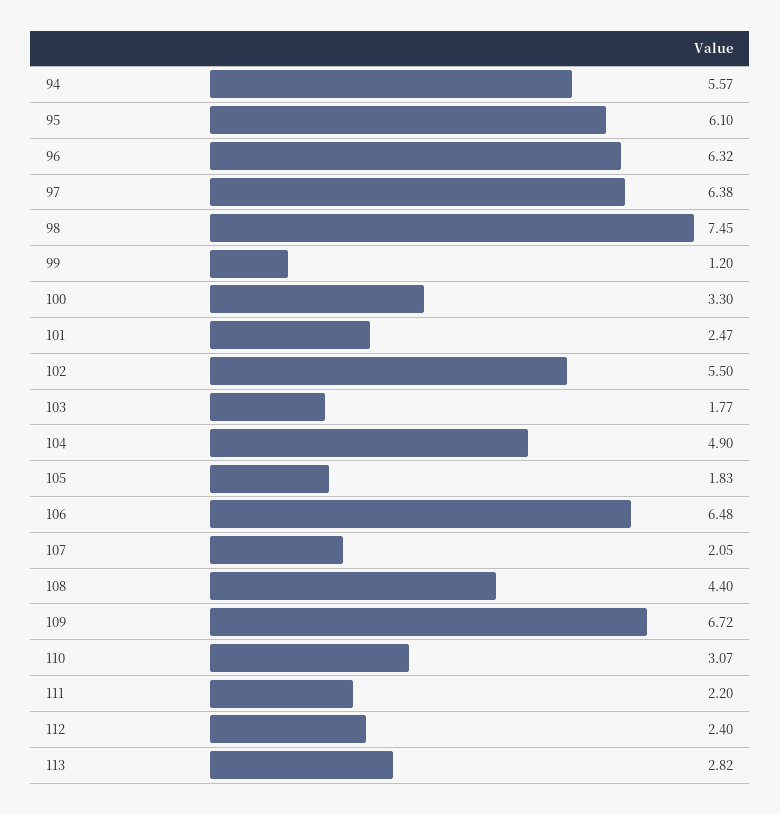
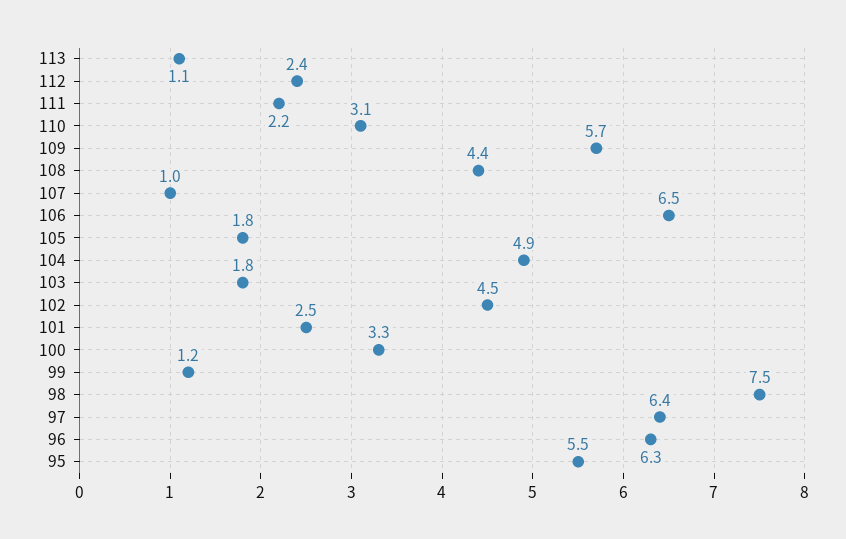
94: 5.57 -> none
95: 6.1 -> 5.5
102: 5.5 -> 4.5
107: 2.05 -> 1
109: 6.72 -> 5.7
113: 2.82 -> 1.1

